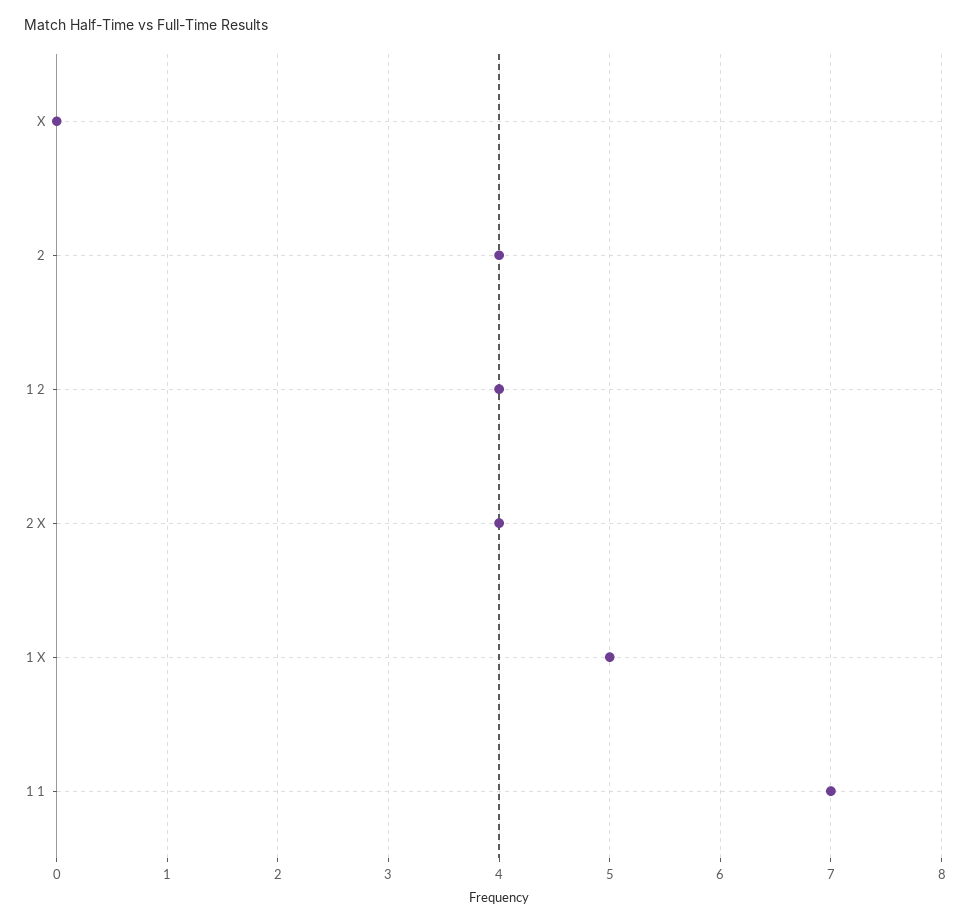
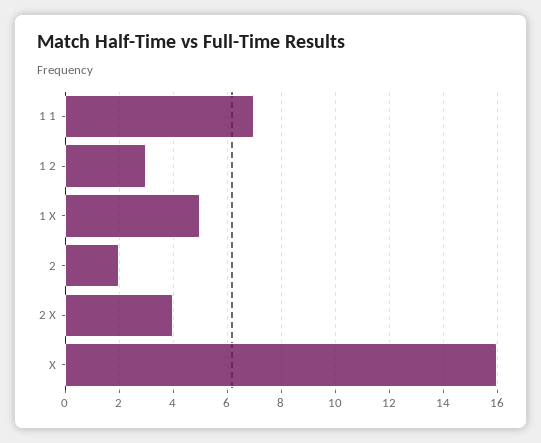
X: 0 -> 16
2: 4 -> 2
1 2: 4 -> 3

